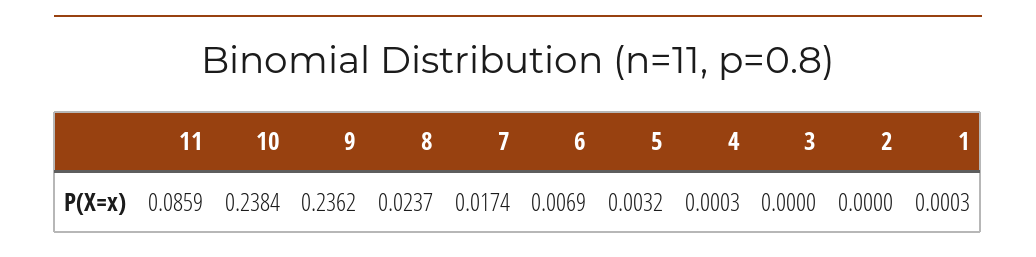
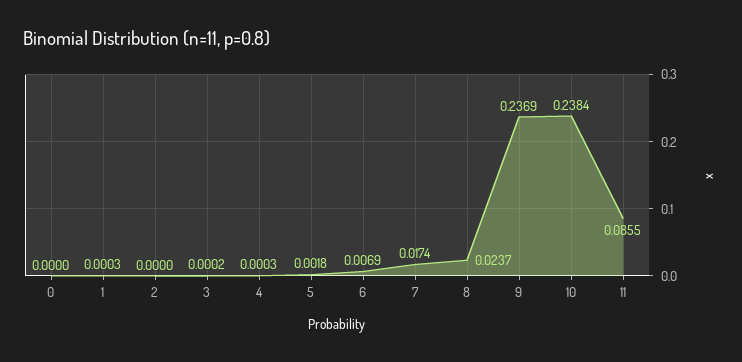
11: 0.0859 -> 0.0855
9: 0.2362 -> 0.2369
5: 0.0032 -> 0.0018
3: 0 -> 0.0002
0: none -> 0

